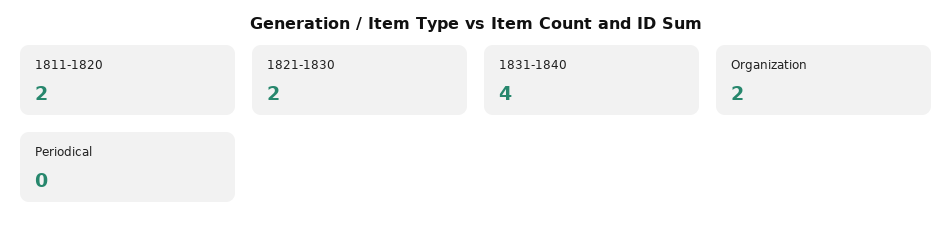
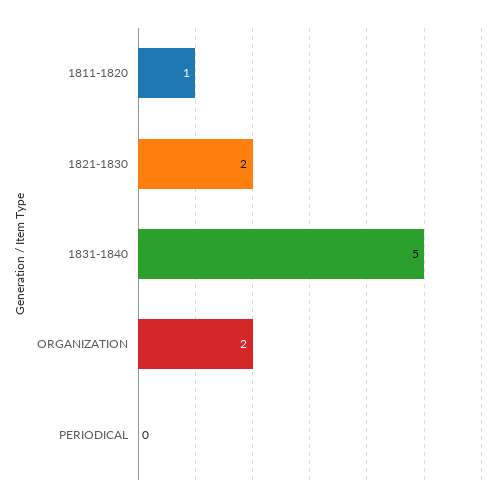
1811-1820: 2 -> 1
1831-1840: 4 -> 5

